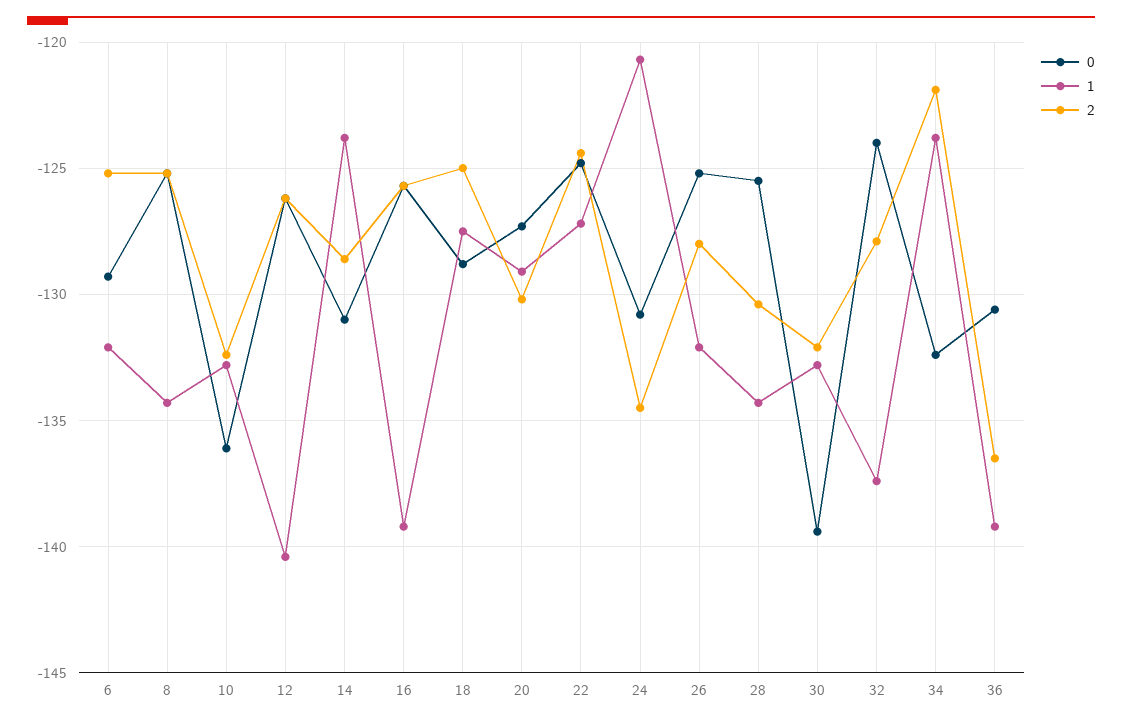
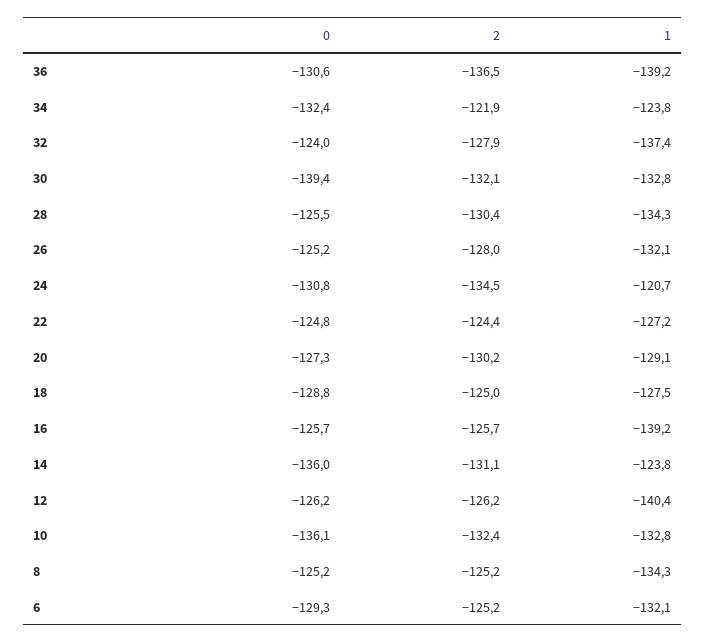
0, 14: -131 -> -136
2, 14: -128.5 -> -131.1

